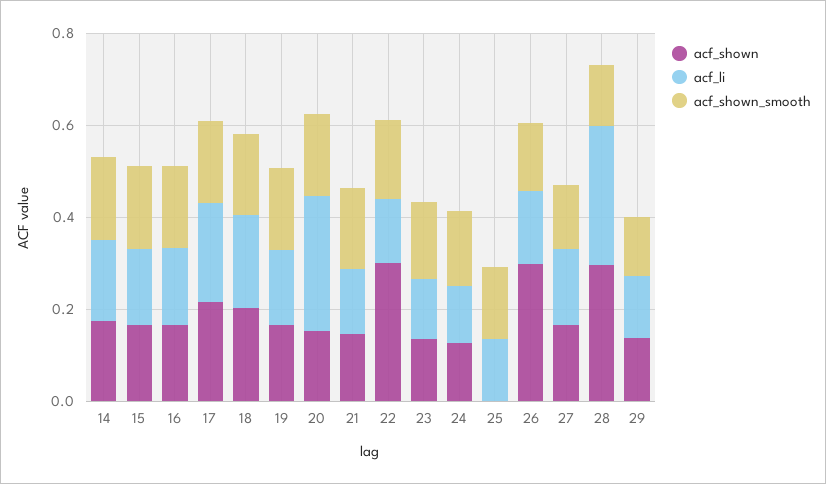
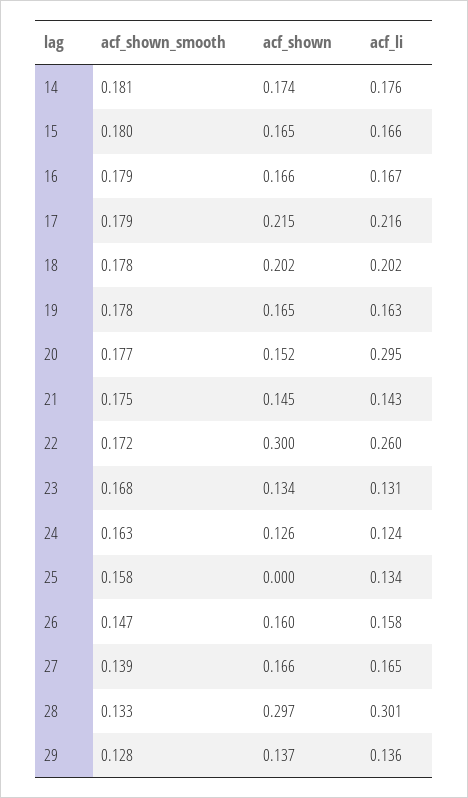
acf_li, 22: 0.15 -> 0.26
acf_shown, 26: 0.3 -> 0.16

